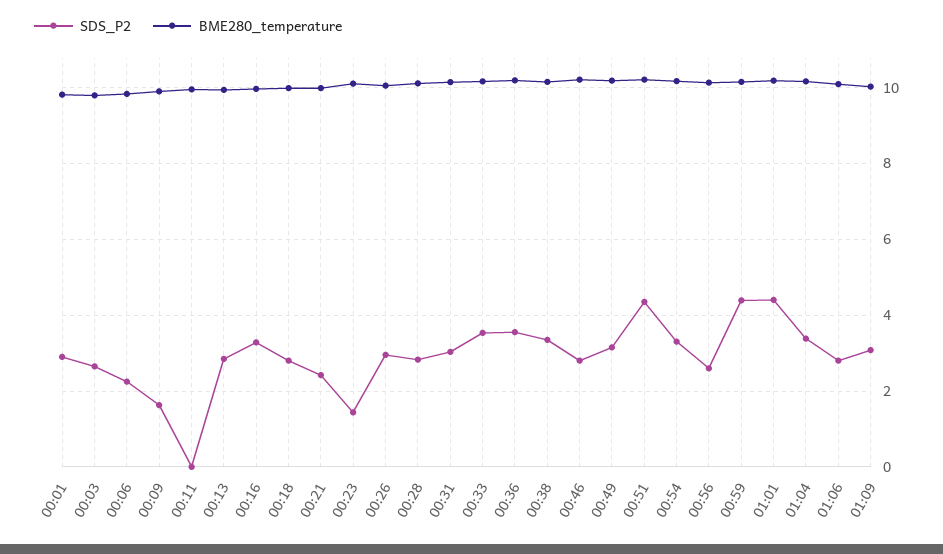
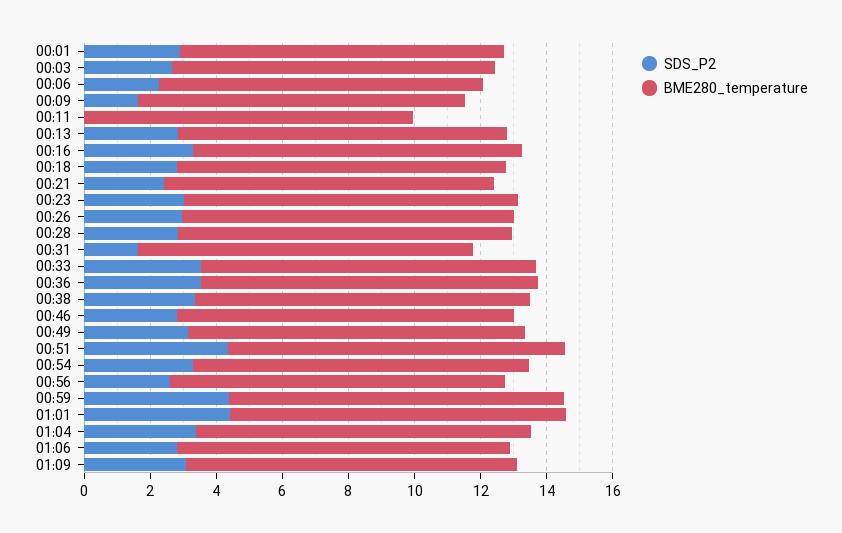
SDS_P2, 00:23: 1.4 -> 3
SDS_P2, 00:31: 3 -> 1.5

